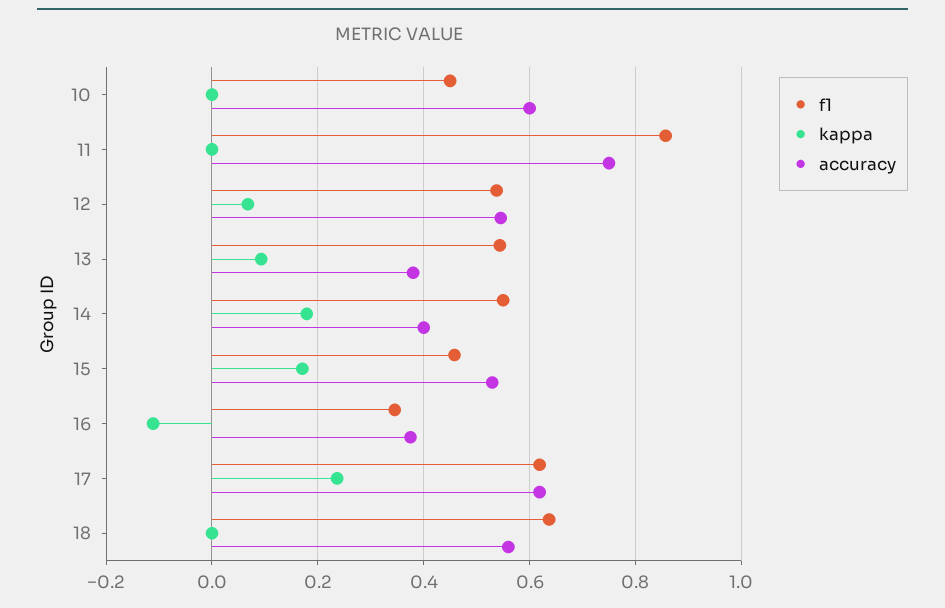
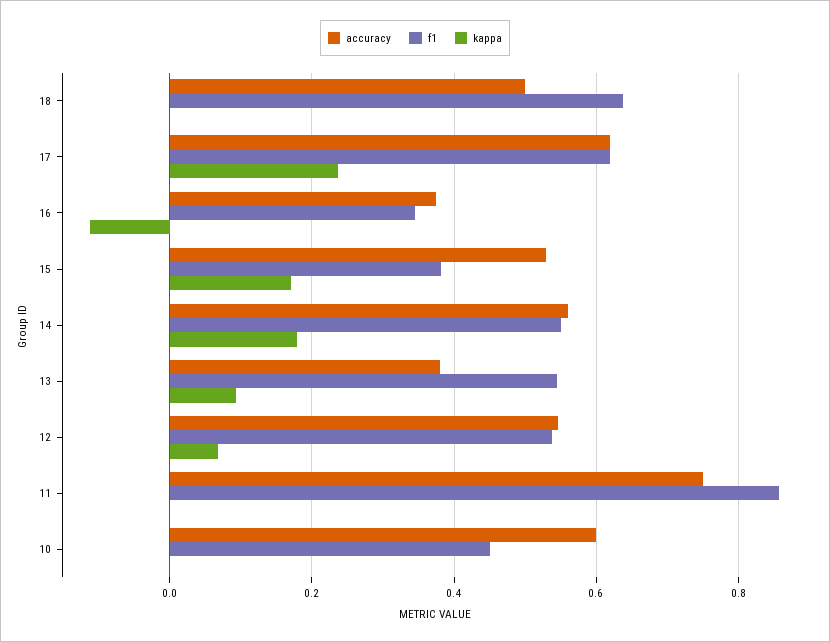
accuracy, 14: 0.4 -> 0.56
f1, 15: 0.46 -> 0.38
accuracy, 18: 0.56 -> 0.5

